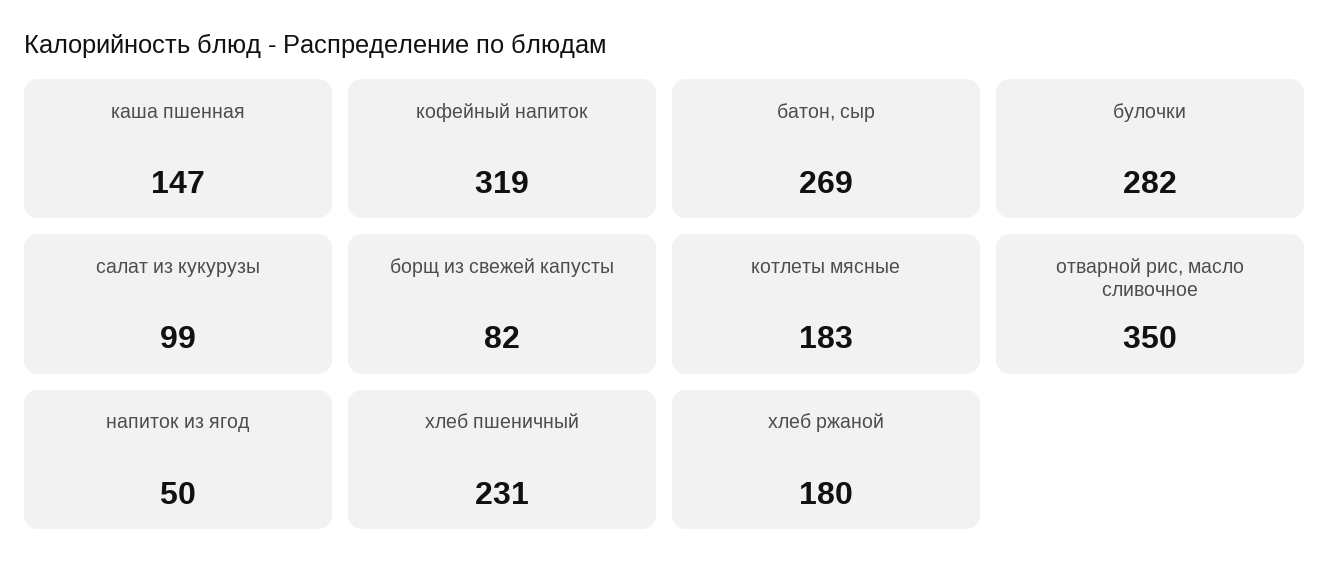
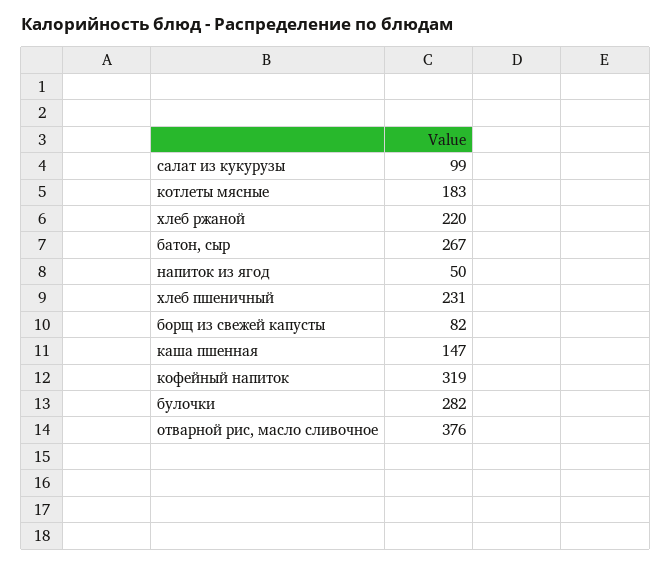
батон, сыр: 269 -> 267
отварной рис, масло сливочное: 350 -> 376
хлеб ржаной: 180 -> 220

